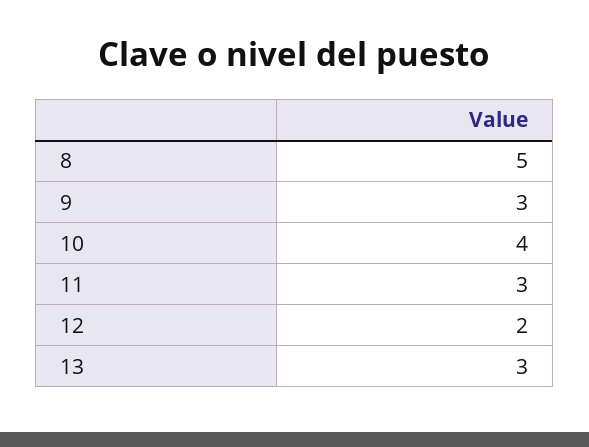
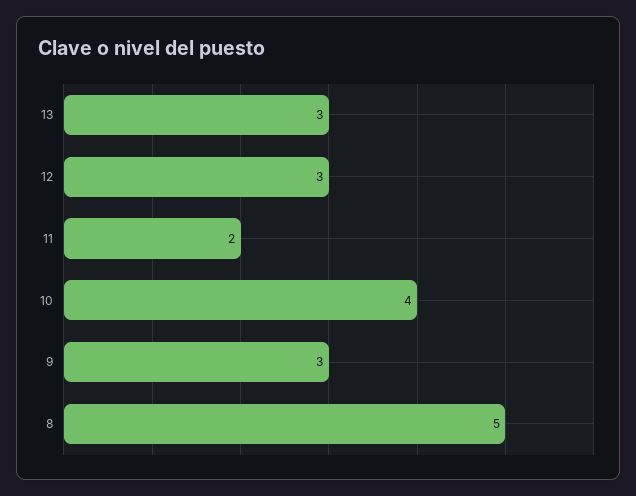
11: 3 -> 2
12: 2 -> 3

